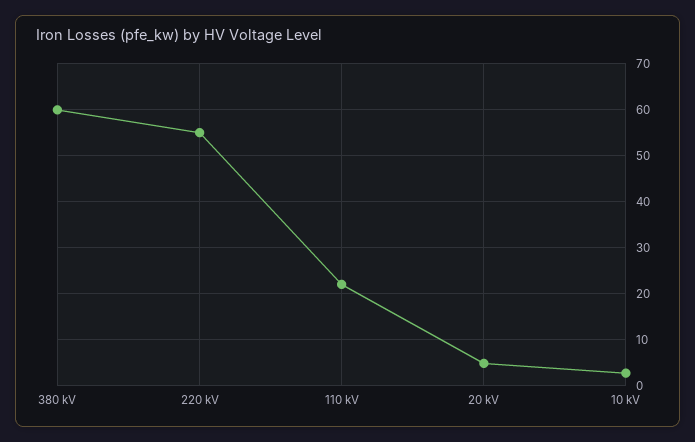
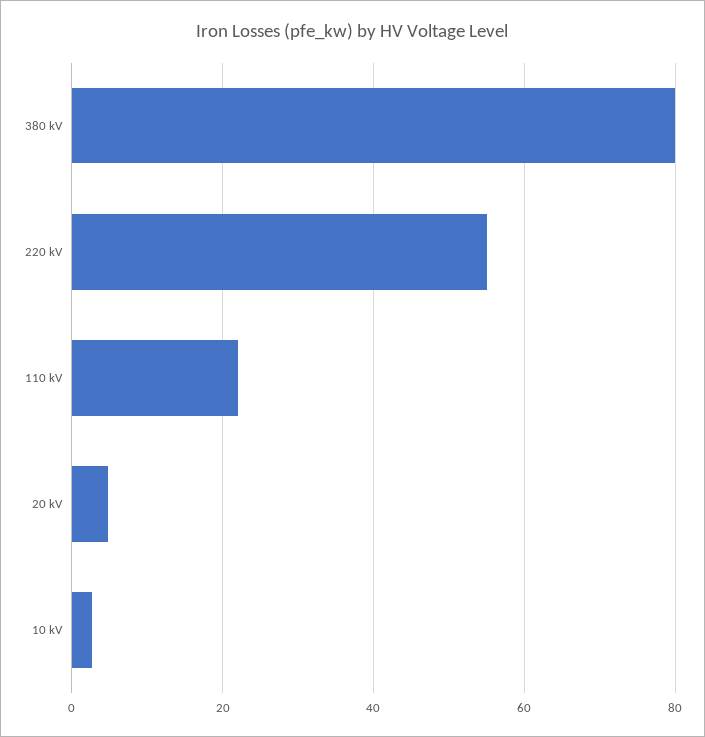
380 kV: 60 -> 80

